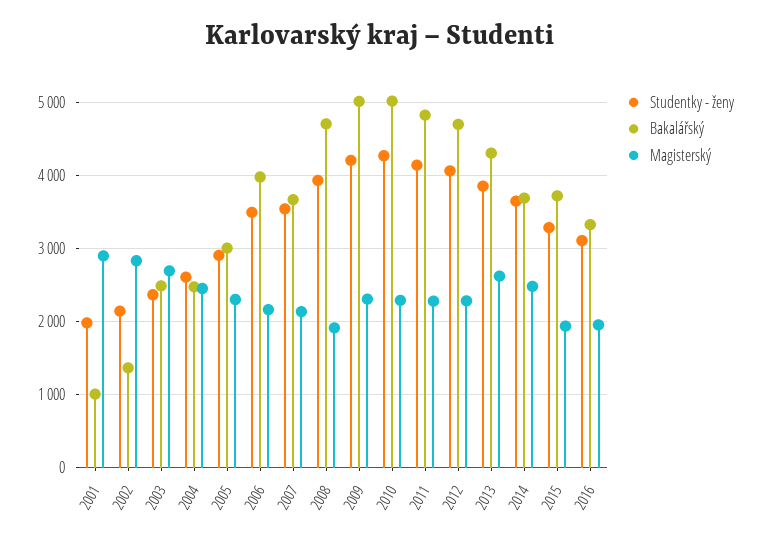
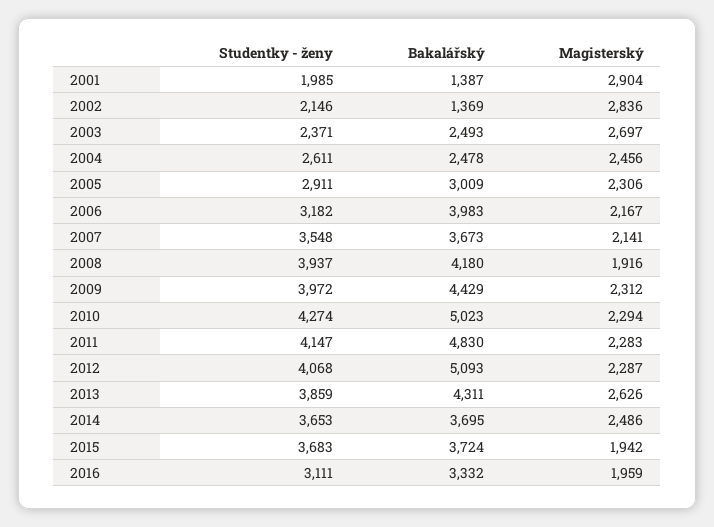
Bakalářský, 2001: 1000 -> 1387
Studentky - ženy, 2006: 3500 -> 3182
Bakalářský, 2008: 4700 -> 4180
Studentky - ženy, 2009: 4200 -> 3972
Bakalářský, 2009: 5000 -> 4429
Bakalářský, 2012: 4700 -> 5093
Studentky - ženy, 2015: 3300 -> 3683

